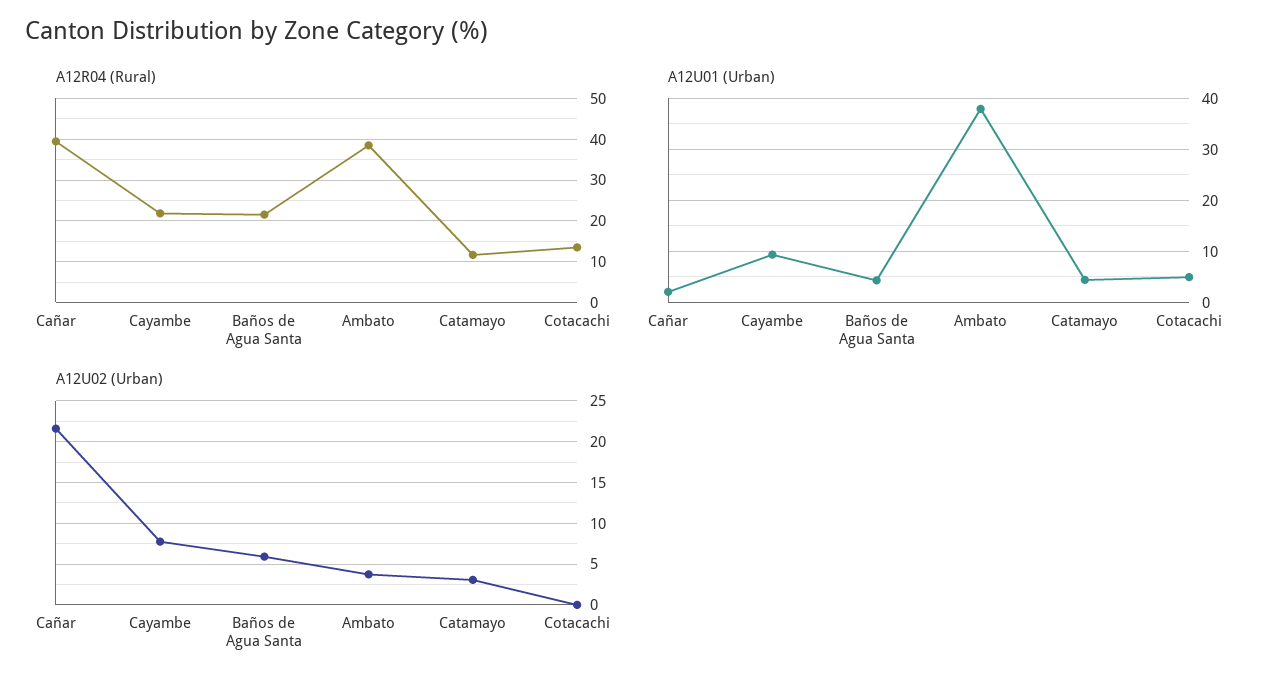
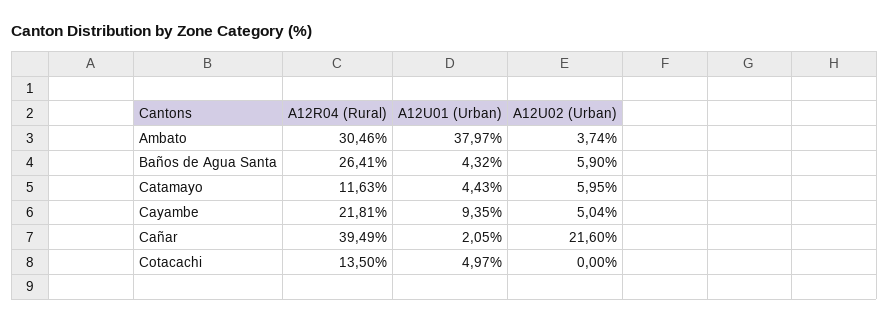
A12R04 (Rural), Baños de Agua Santa: 22 -> 26.41
A12R04 (Rural), Ambato: 38 -> 30.46
A12U02 (Urban), Cayambe: 8 -> 5.04
A12U02 (Urban), Catamayo: 3 -> 5.95

